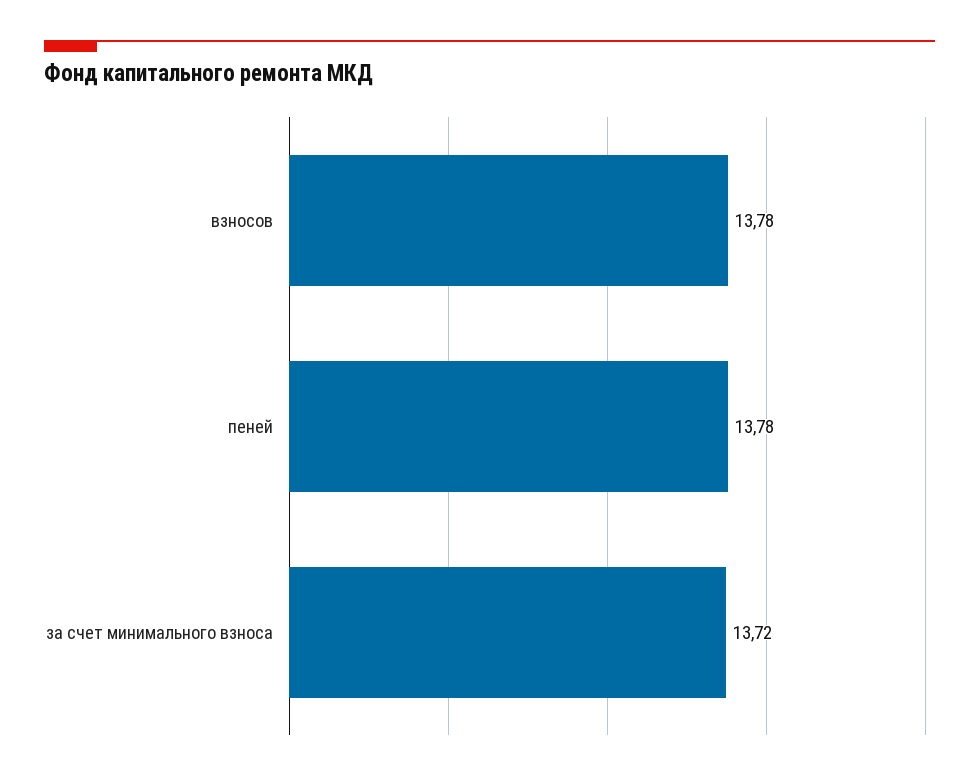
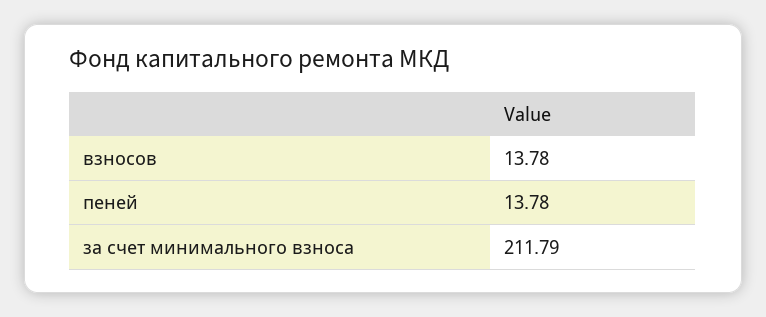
за счет минимального взноса: 13.72 -> 211.79

